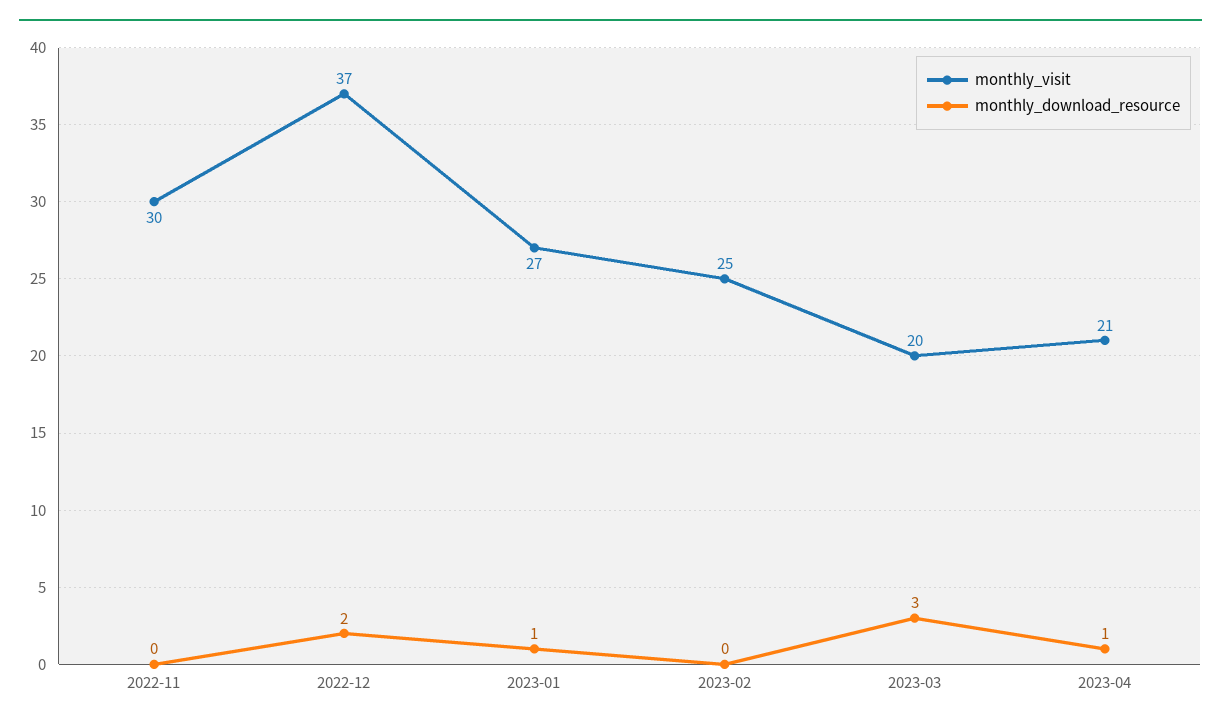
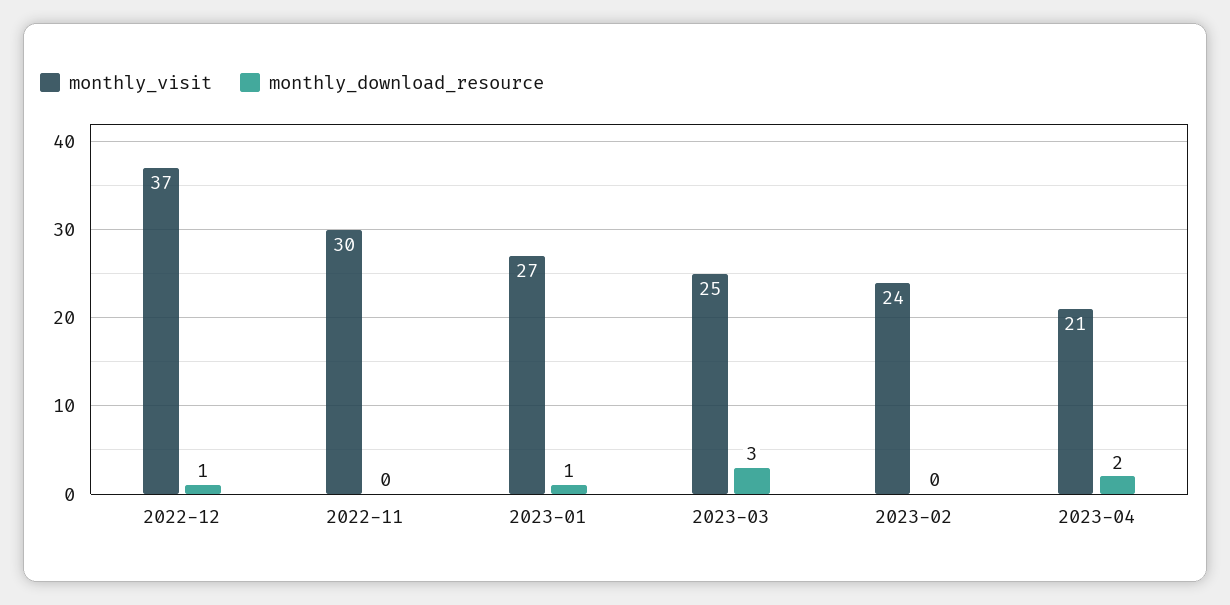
monthly_download_resource, 2022-12: 2 -> 1
monthly_visit, 2023-02: 25 -> 24
monthly_visit, 2023-03: 20 -> 25
monthly_download_resource, 2023-04: 1 -> 2

